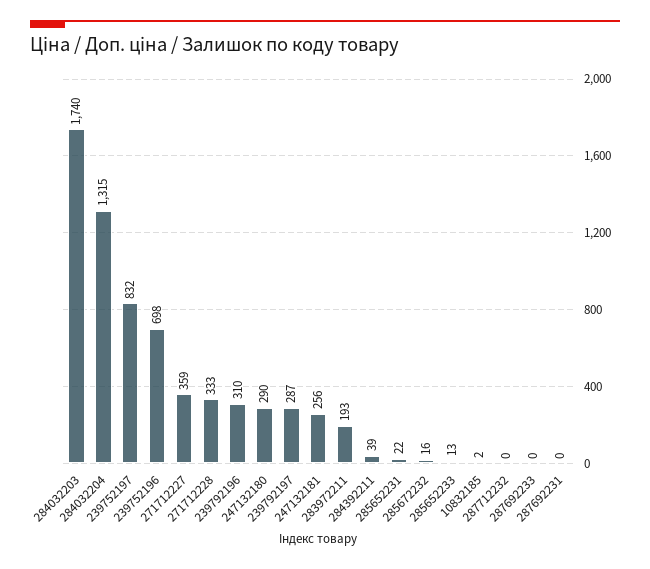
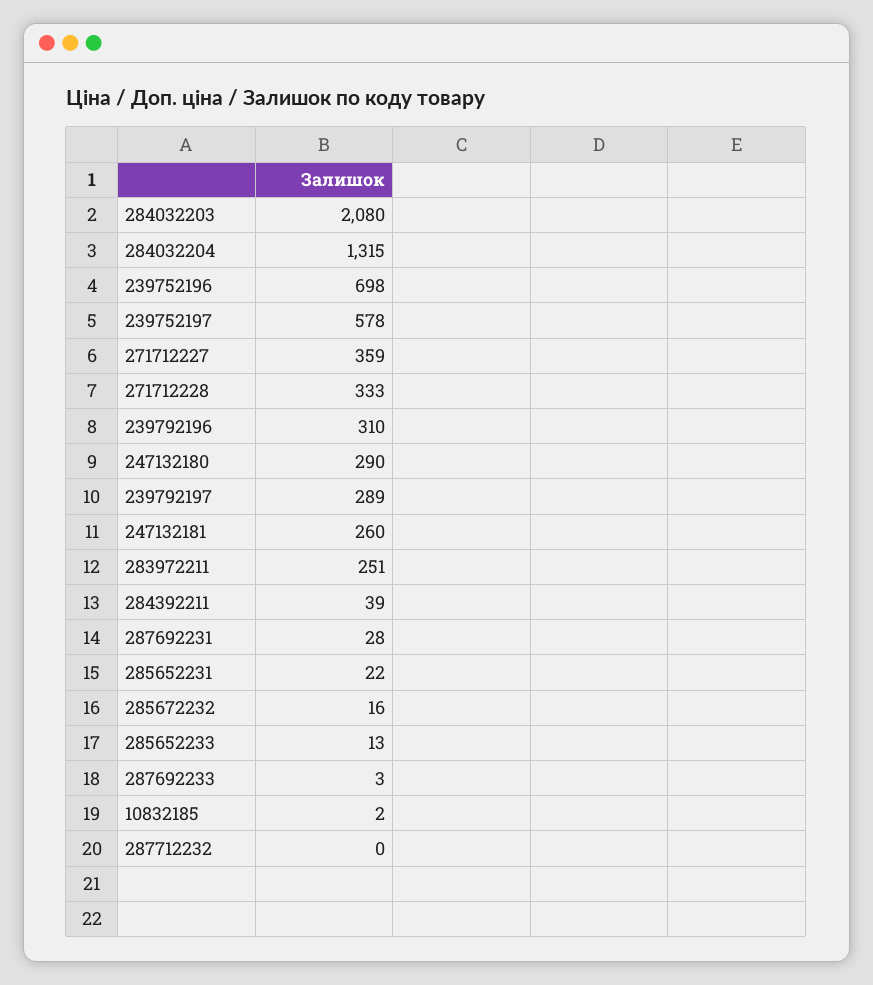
284032203: 1740 -> 2080
239752197: 832 -> 578
239792197: 287 -> 289
247132181: 256 -> 260
283972211: 193 -> 251
287692233: 0 -> 3
287692231: 0 -> 28

